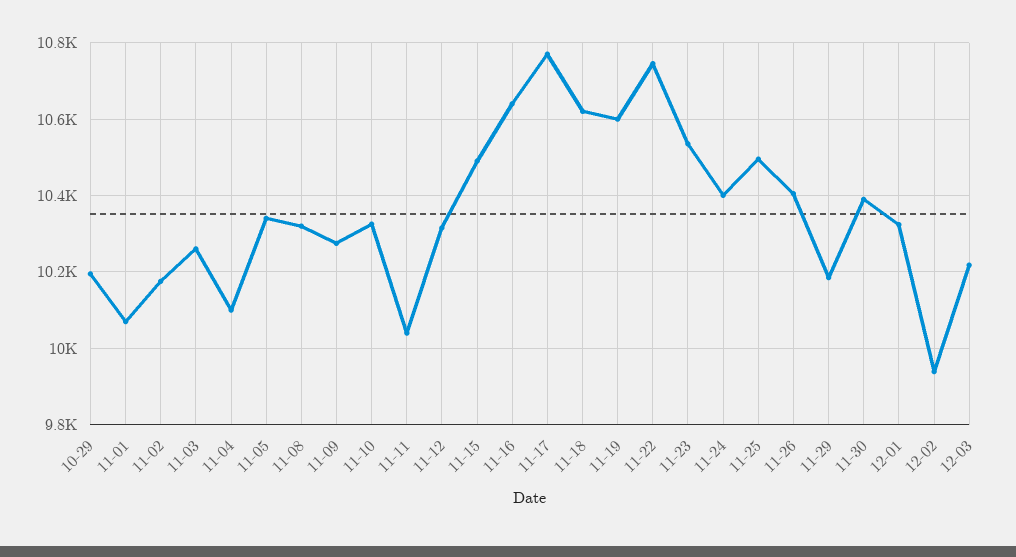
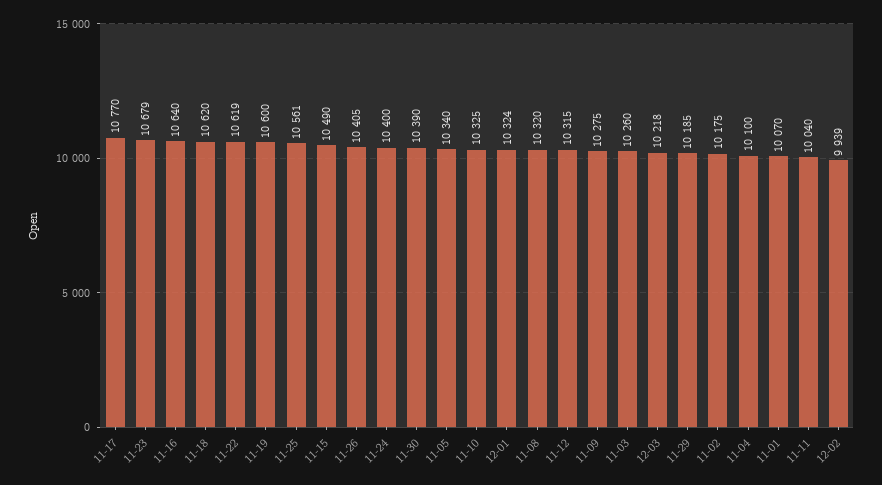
10-29: 10200 -> none
11-22: 10740 -> 10619
11-23: 10540 -> 10679
11-25: 10500 -> 10561

